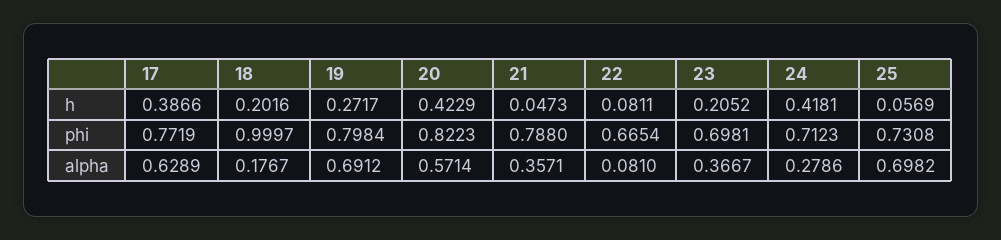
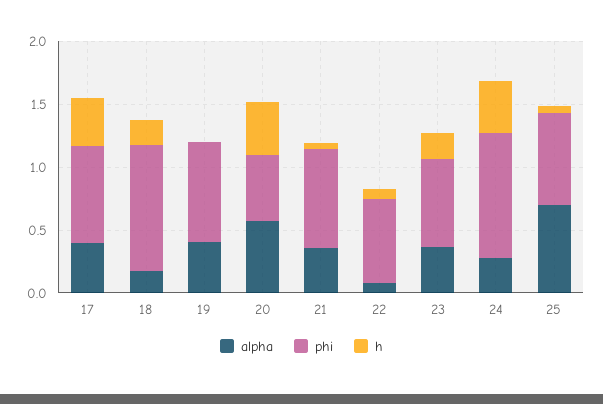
h, 19: 0.2717 -> 0
phi, 20: 0.8223 -> 0.5
phi, 24: 0.7123 -> 1
alpha, 17: 0.6289 -> 0.4
alpha, 19: 0.6912 -> 0.4

